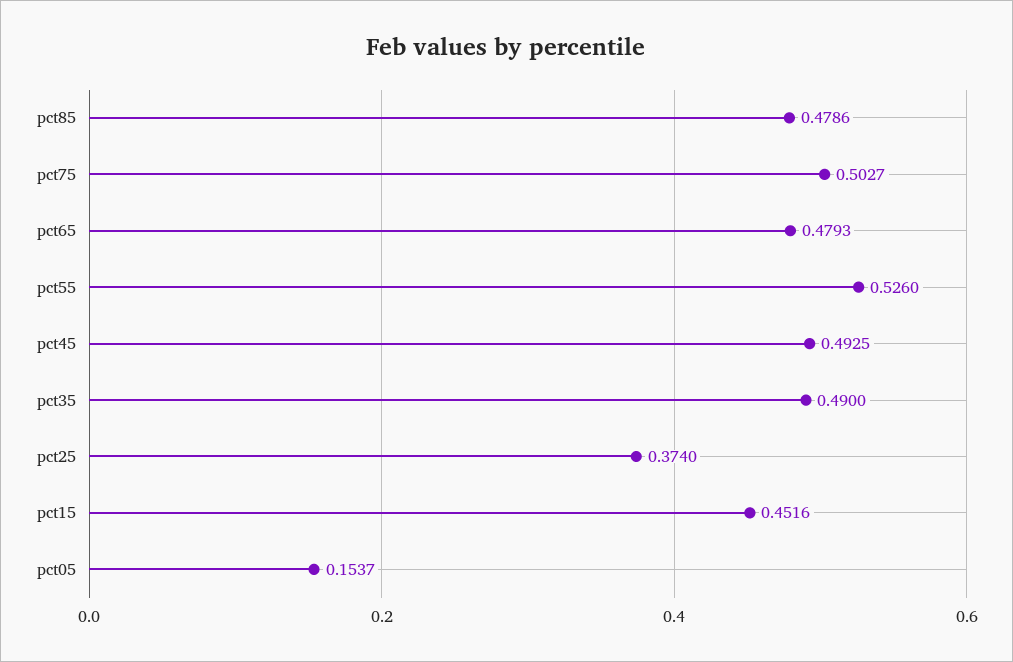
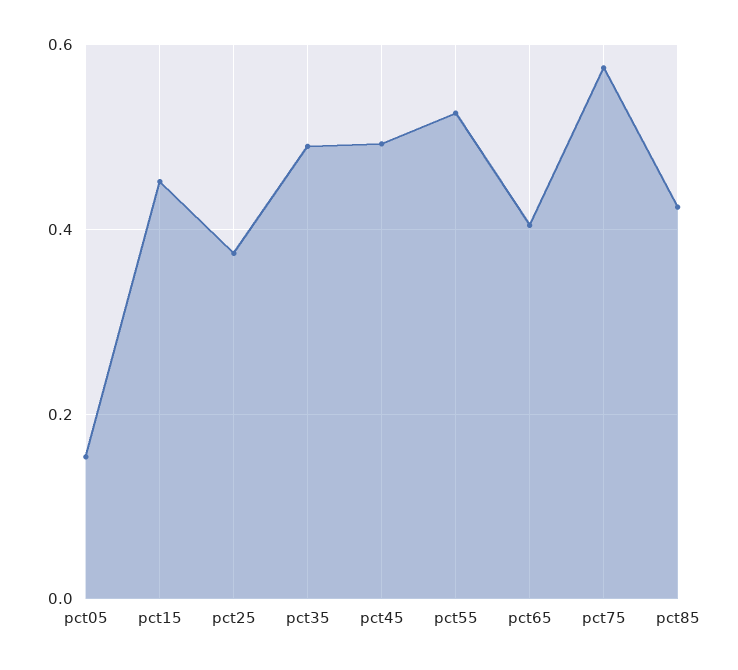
pct85: 0.4786 -> 0.42
pct75: 0.5027 -> 0.58
pct65: 0.4793 -> 0.4

